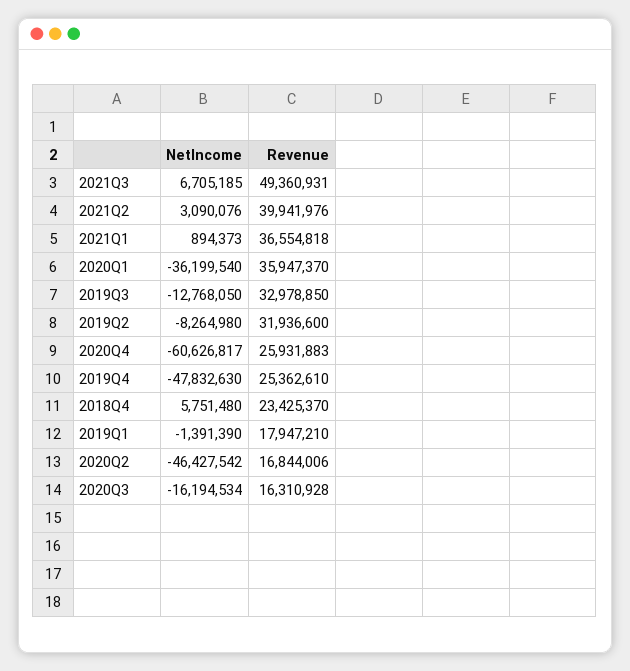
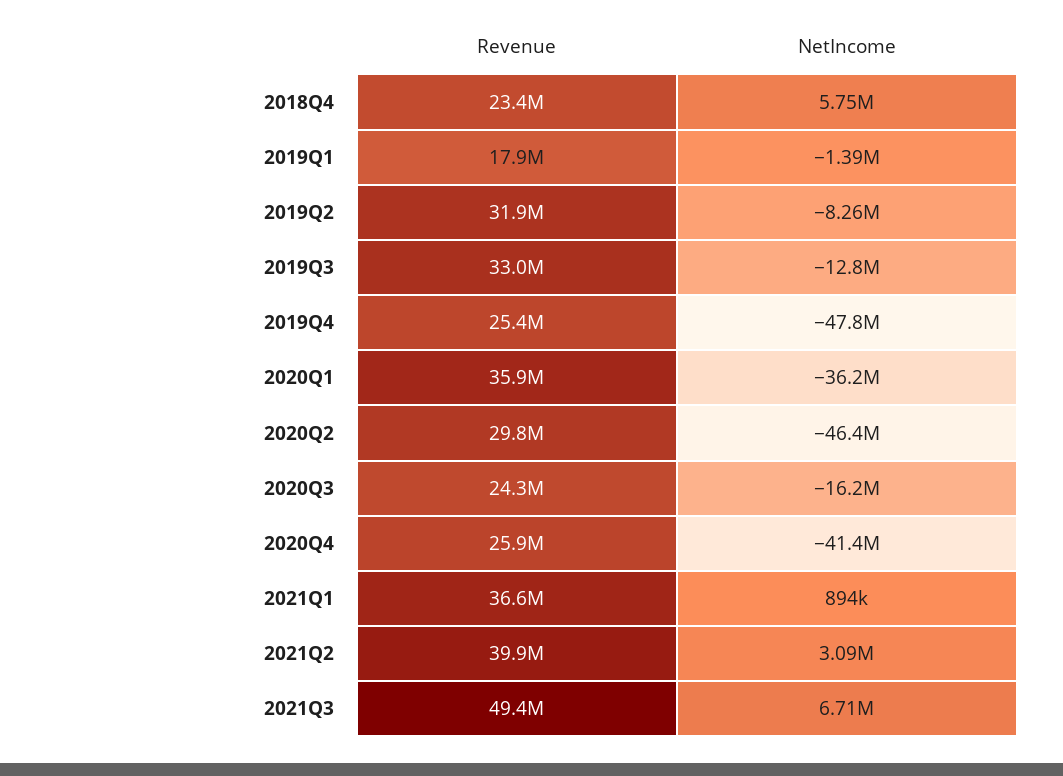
NetIncome, 2020Q4: -60626817 -> -41400000
Revenue, 2020Q2: 16844006 -> 29800000
Revenue, 2020Q3: 16310928 -> 24300000

